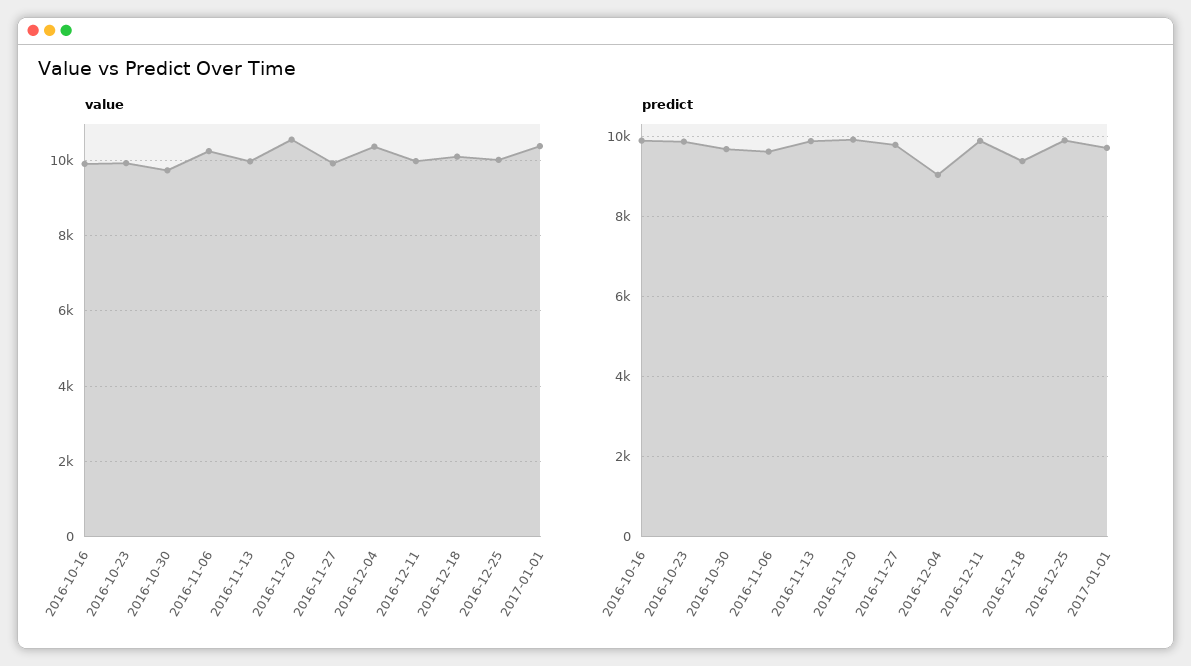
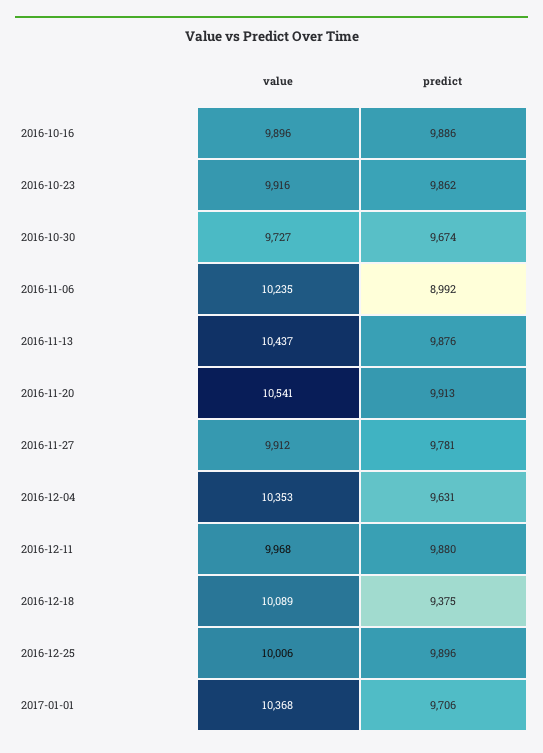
value, 2016-11-13: 10000 -> 10437
predict, 2016-11-06: 9600 -> 8992
predict, 2016-12-04: 9000 -> 9631

